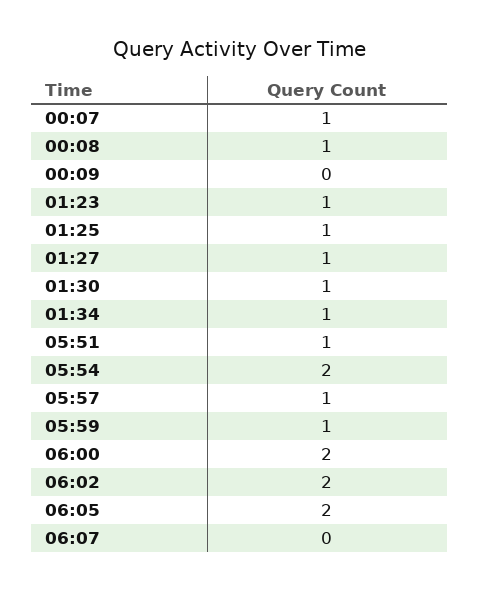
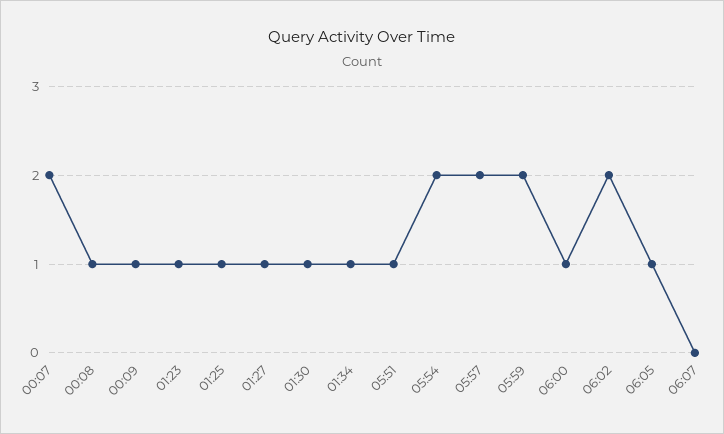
00:07: 1 -> 2
00:09: 0 -> 1
05:57: 1 -> 2
05:59: 1 -> 2
06:00: 2 -> 1
06:05: 2 -> 1

